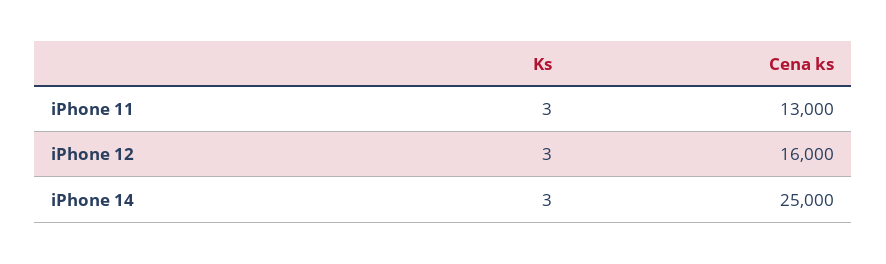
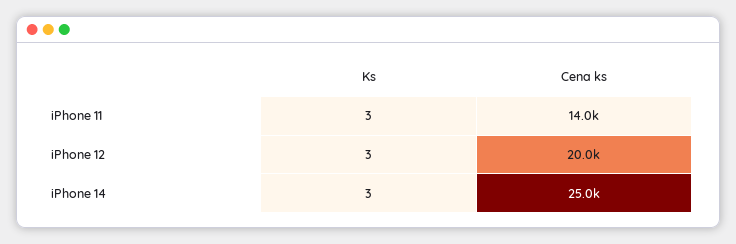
Cena ks, iPhone 11: 13000 -> 14000
Cena ks, iPhone 12: 16000 -> 20000

